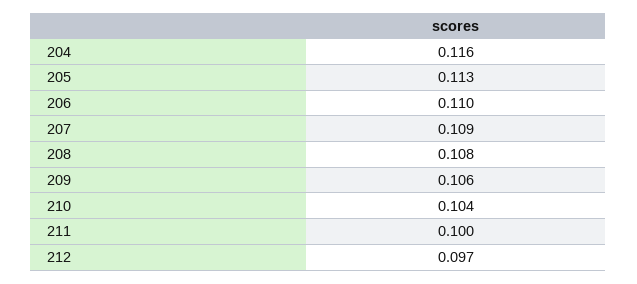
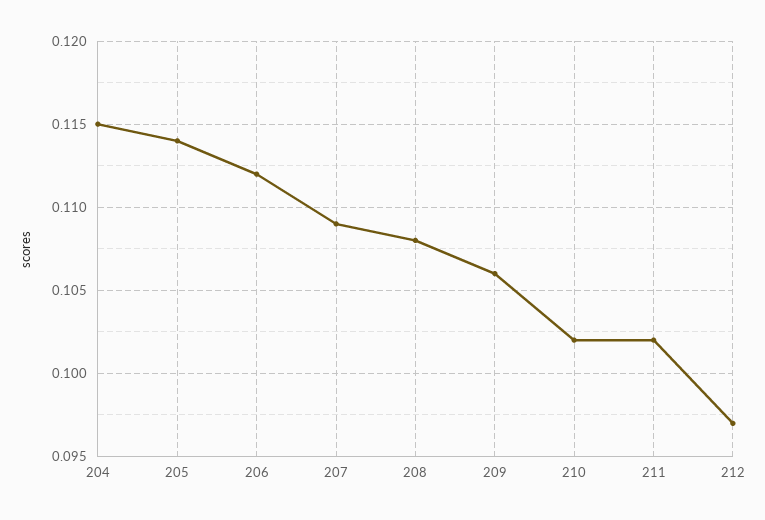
204: 0.116 -> 0.115
205: 0.113 -> 0.114
206: 0.11 -> 0.112
210: 0.104 -> 0.102
211: 0.1 -> 0.102

